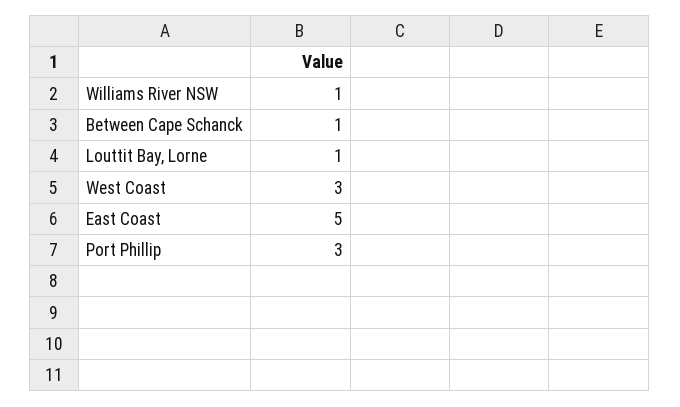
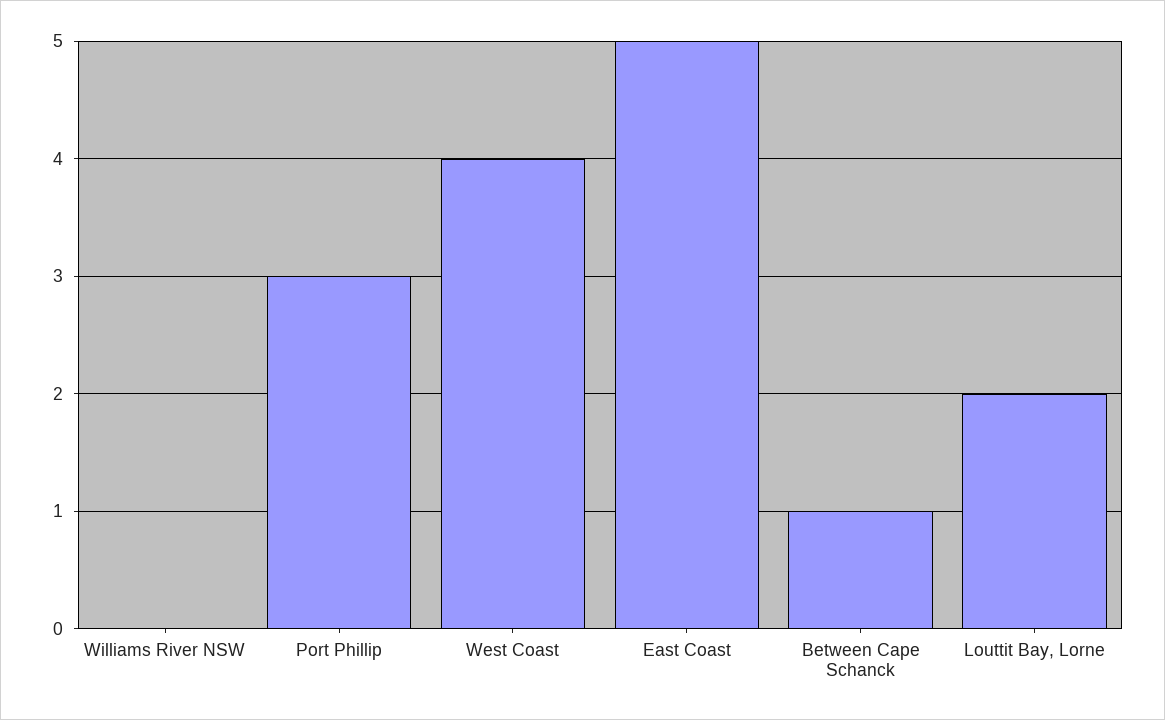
Williams River NSW: 1 -> 0
Louttit Bay, Lorne: 1 -> 2
West Coast: 3 -> 4

